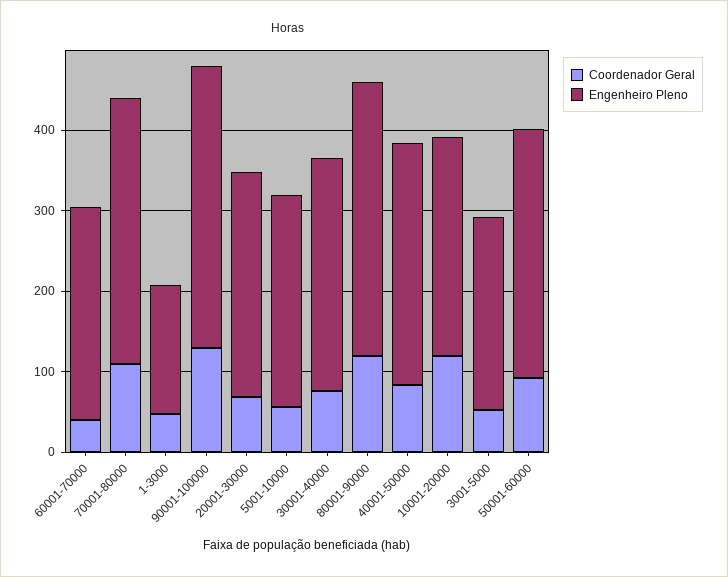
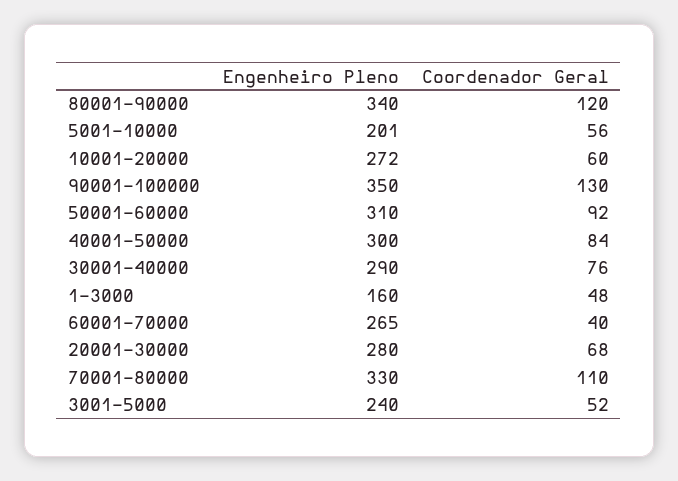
Engenheiro Pleno, 5001-10000: 260 -> 201
Coordenador Geral, 10001-20000: 120 -> 60

